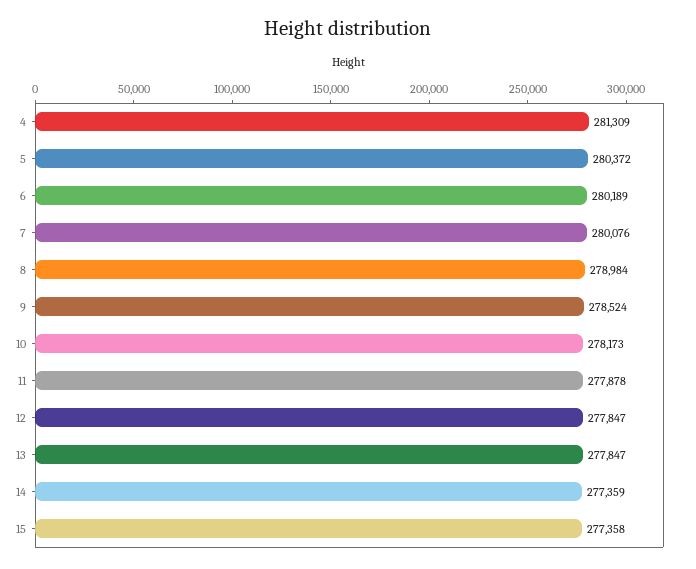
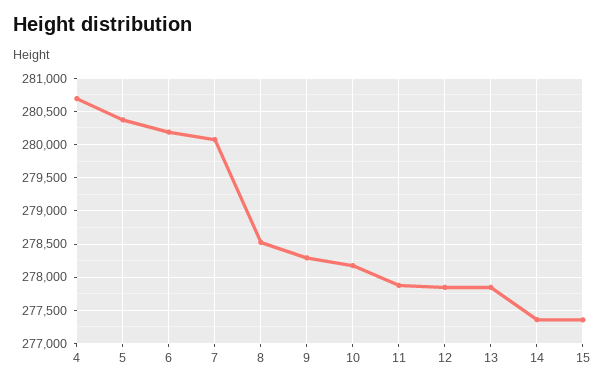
4: 281309 -> 280700
8: 278984 -> 278500
9: 278524 -> 278300

